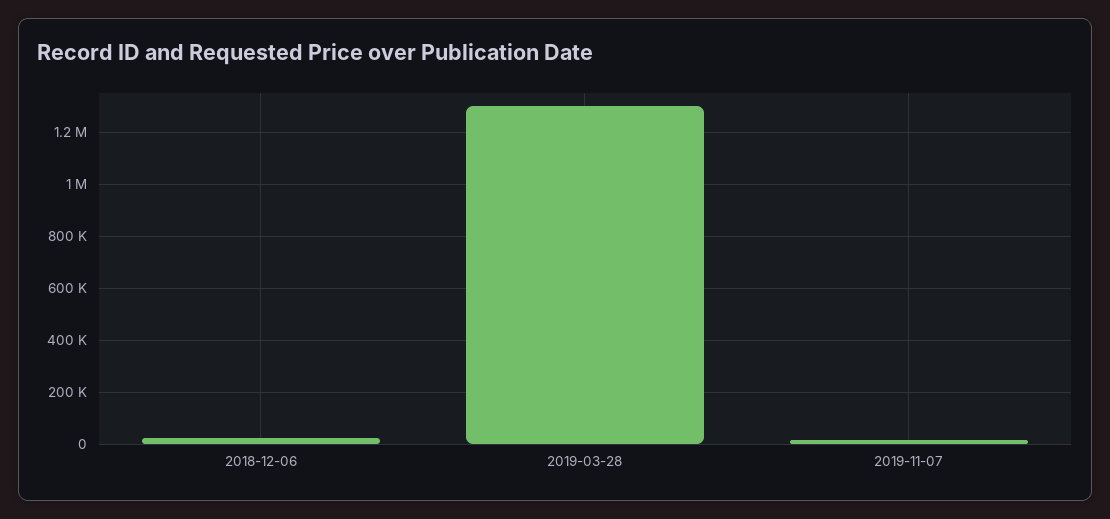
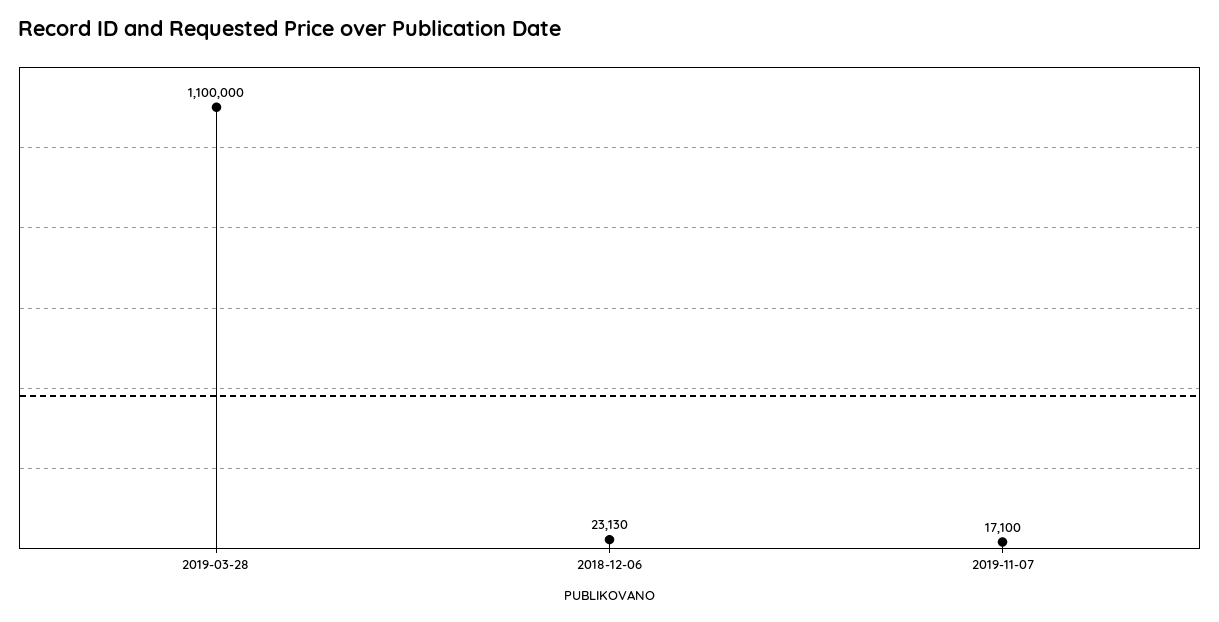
2019-03-28: 1300000 -> 1100000

